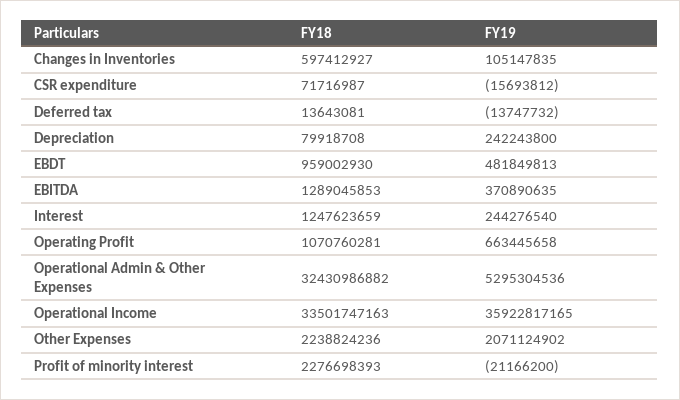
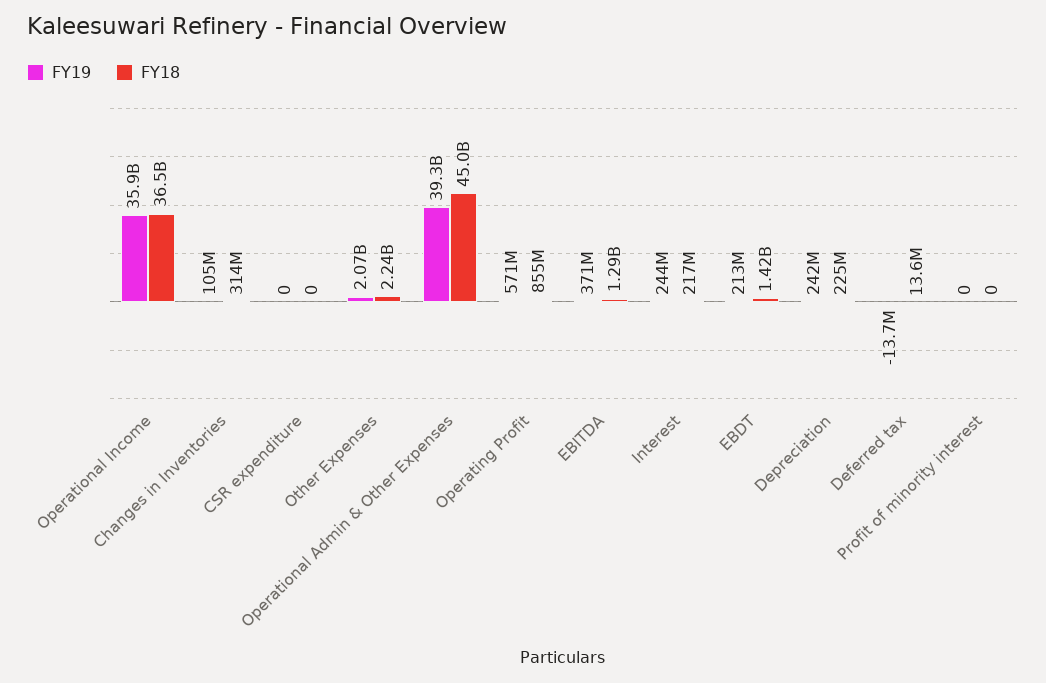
FY18, Changes in Inventories: 597412927 -> 314000000
FY18, CSR expenditure: 71716987 -> 0
FY19, CSR expenditure: -15693812 -> 0
FY18, Depreciation: 79918708 -> 225000000
FY18, EBDT: 959002930 -> 1420000000
FY19, EBDT: 481849813 -> 213000000
FY18, Interest: 1247623659 -> 217000000
FY18, Operating Profit: 1070760281 -> 855000000
FY19, Operating Profit: 663445658 -> 571000000
FY18, Operational Admin & Other Expenses: 32430986882 -> 45000000000
FY19, Operational Admin & Other Expenses: 5295304536 -> 39300000000
FY18, Operational Income: 33501747163 -> 36500000000
FY18, Profit of minority interest: 2276698393 -> 0
FY19, Profit of minority interest: -21166200 -> 0

